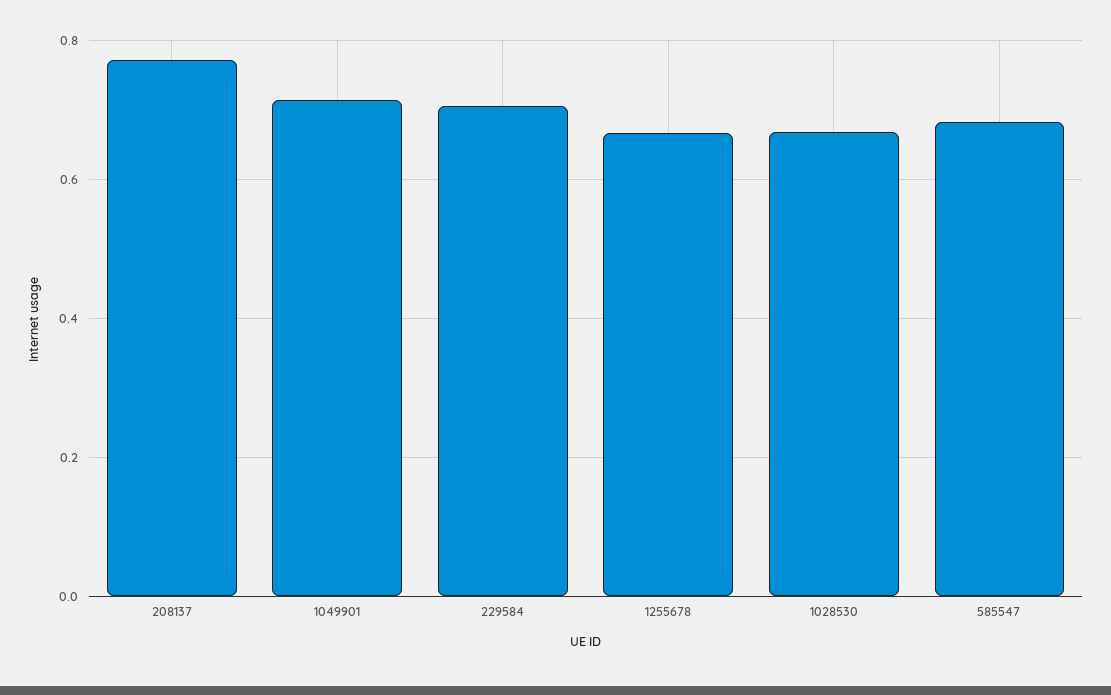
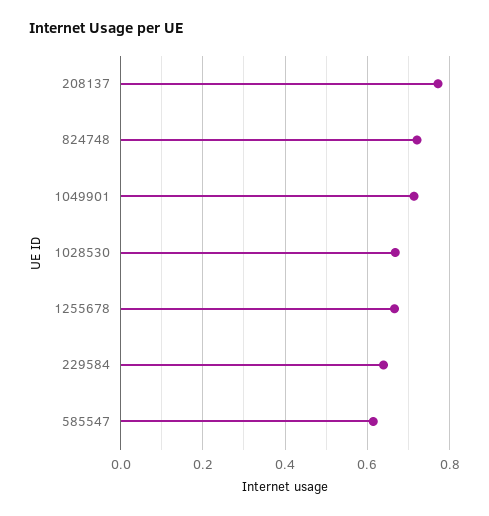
229584: 0.7 -> 0.64
585547: 0.68 -> 0.62
824748: none -> 0.72

